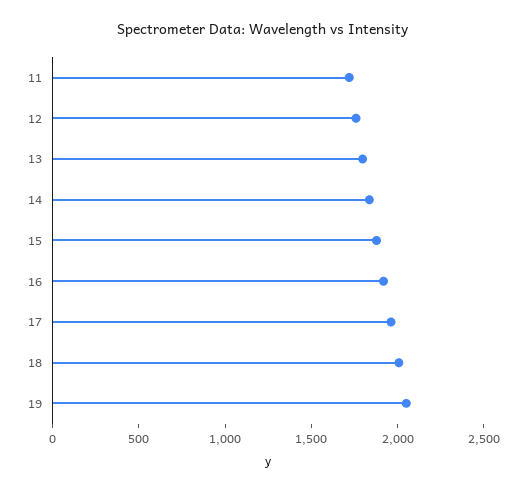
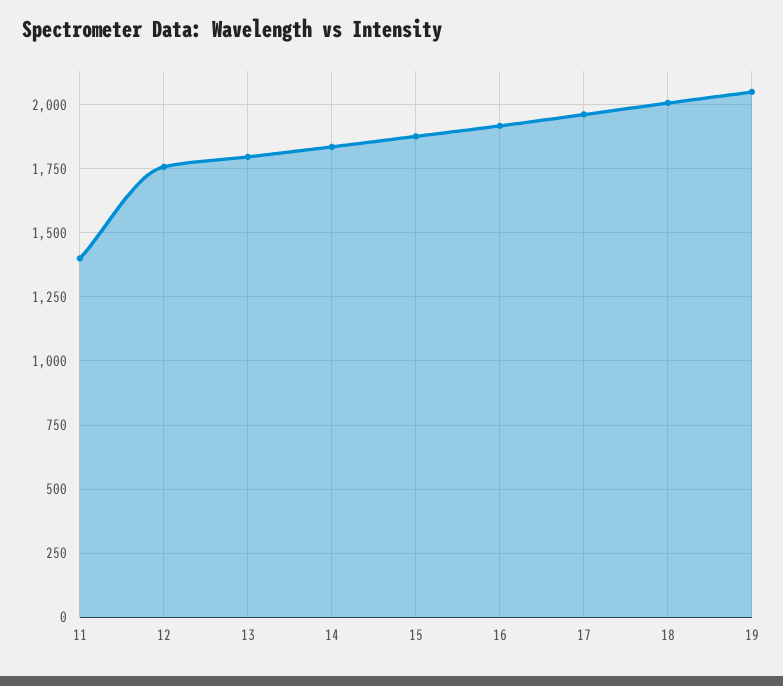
11: 1700 -> 1400

